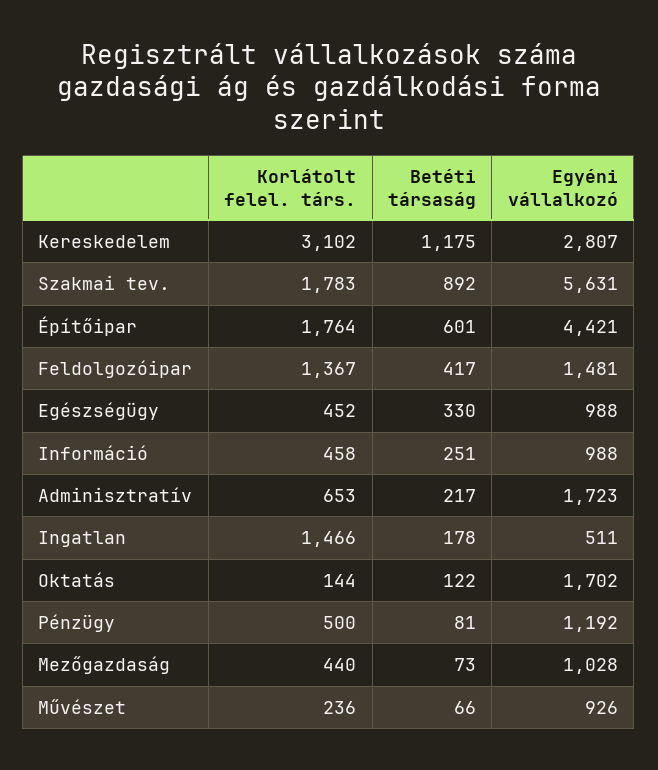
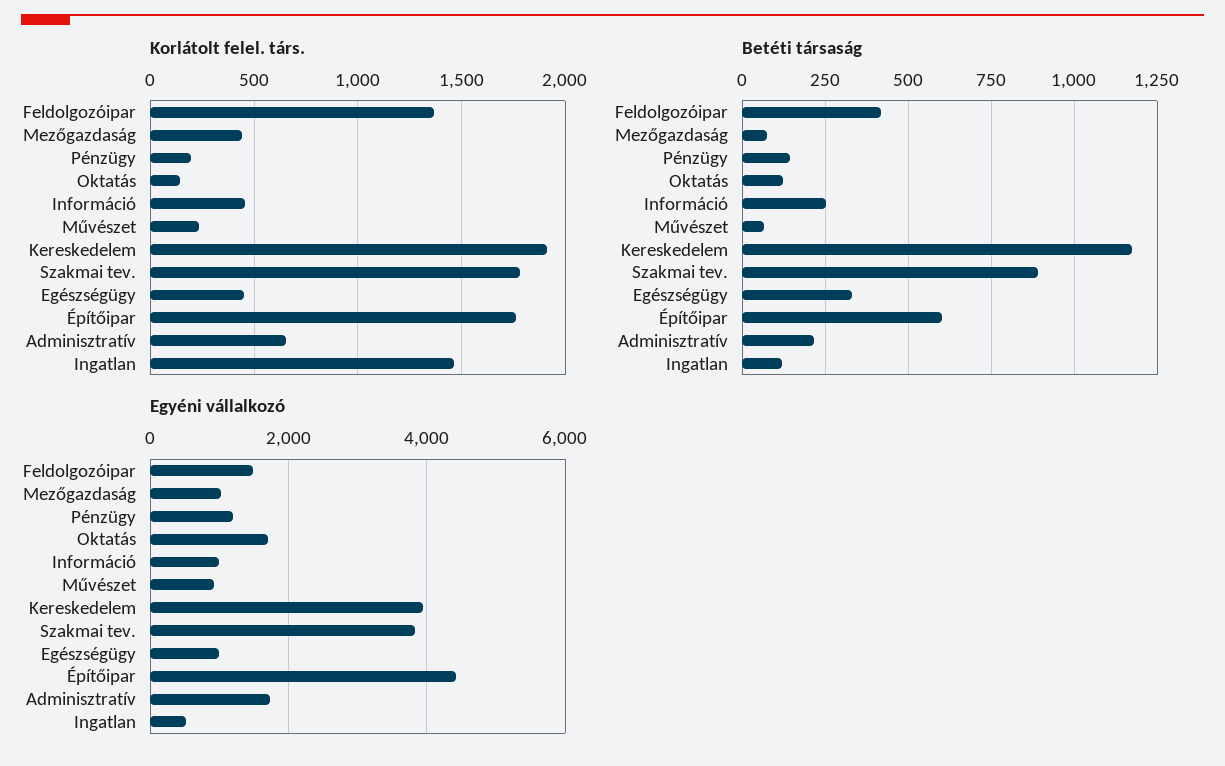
Korlátolt felel. társ., Kereskedelem: 3102 -> 1900
Egyéni vállalkozó, Kereskedelem: 2807 -> 4000
Egyéni vállalkozó, Szakmai tev.: 5631 -> 3800
Betéti társaság, Ingatlan: 178 -> 125
Korlátolt felel. társ., Pénzügy: 500 -> 200
Betéti társaság, Pénzügy: 81 -> 150

